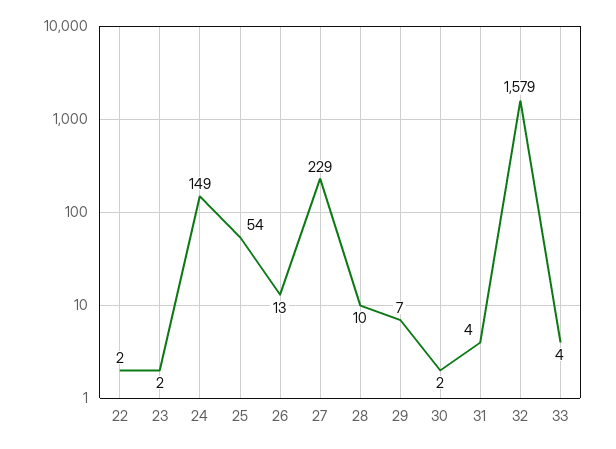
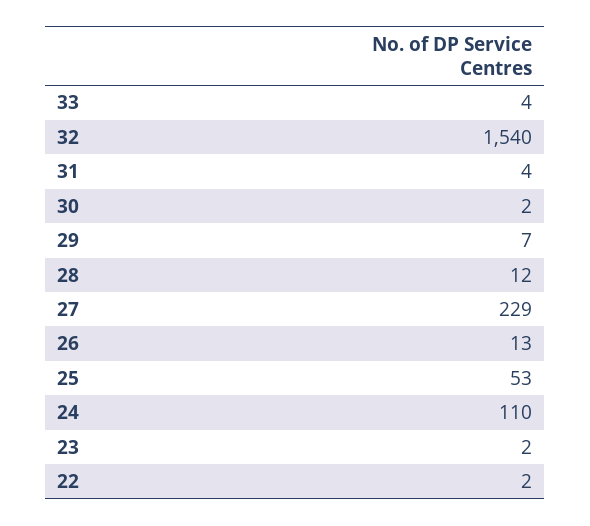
24: 149 -> 110
25: 54 -> 53
28: 10 -> 12
32: 1579 -> 1540

